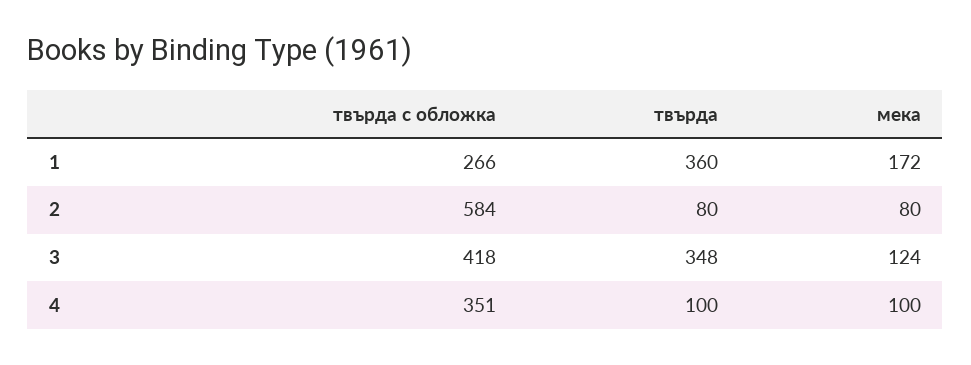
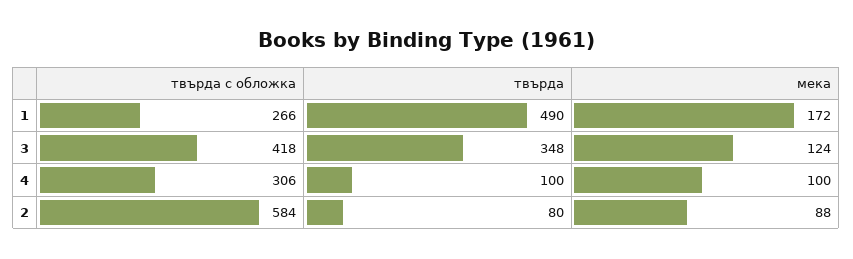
твърда, 1: 360 -> 490
мека, 2: 80 -> 88
твърда с обложка, 4: 351 -> 306

